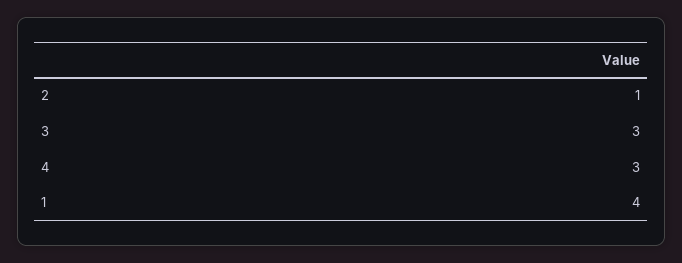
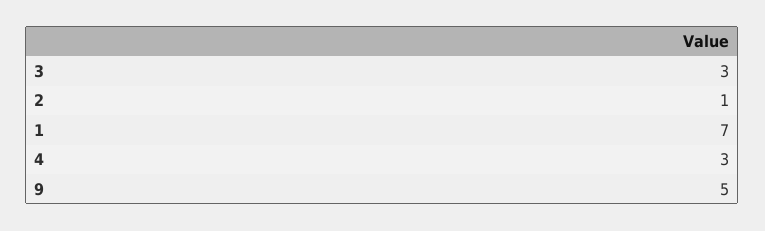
1: 4 -> 7
9: none -> 5

